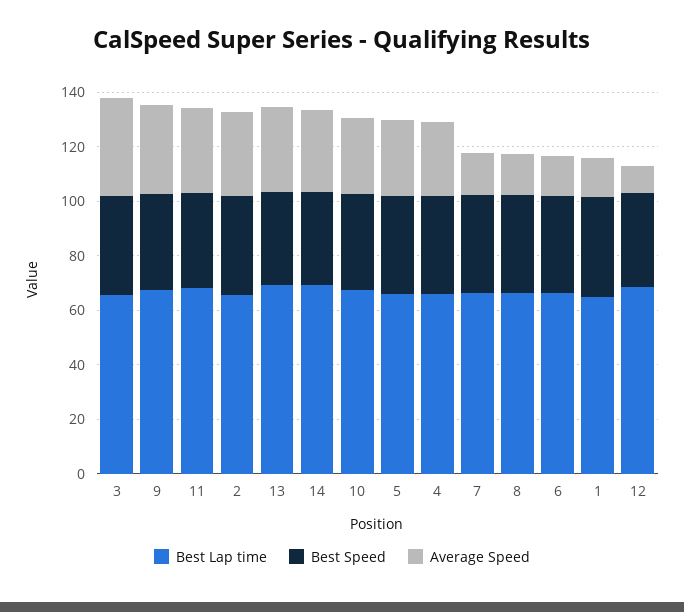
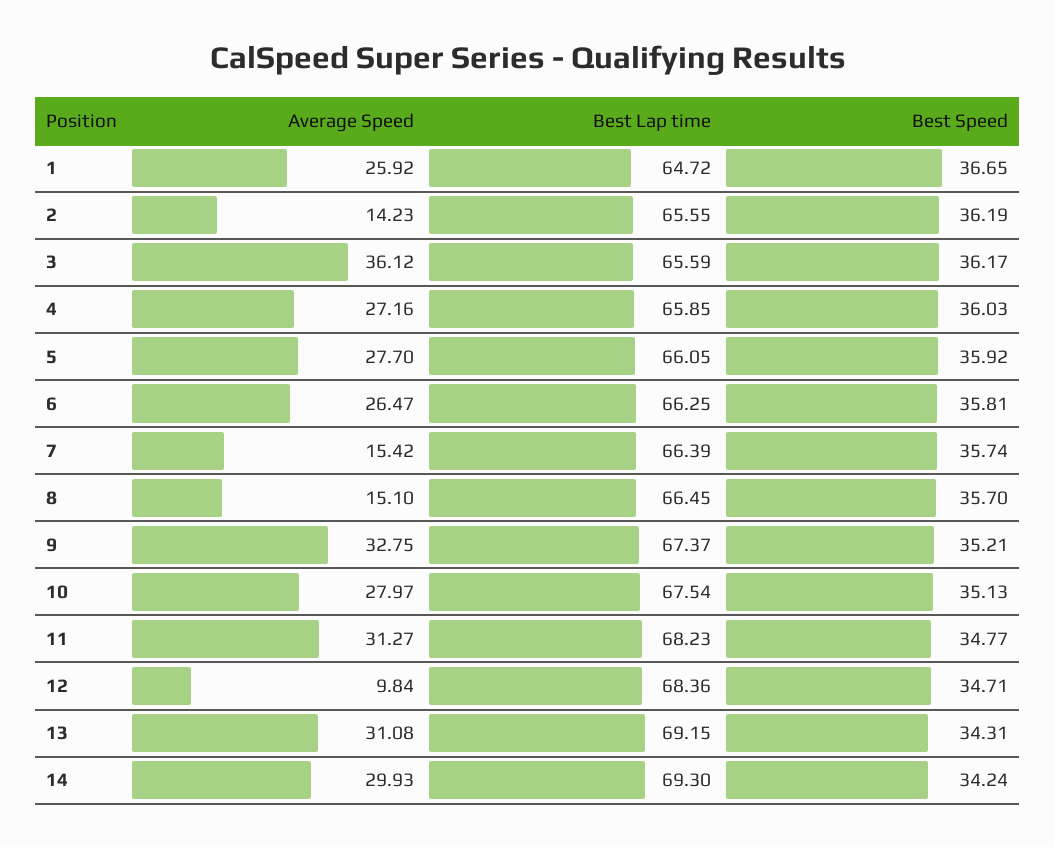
Average Speed, 2: 30 -> 14.23
Average Speed, 6: 15 -> 26.47
Average Speed, 1: 15 -> 25.92

